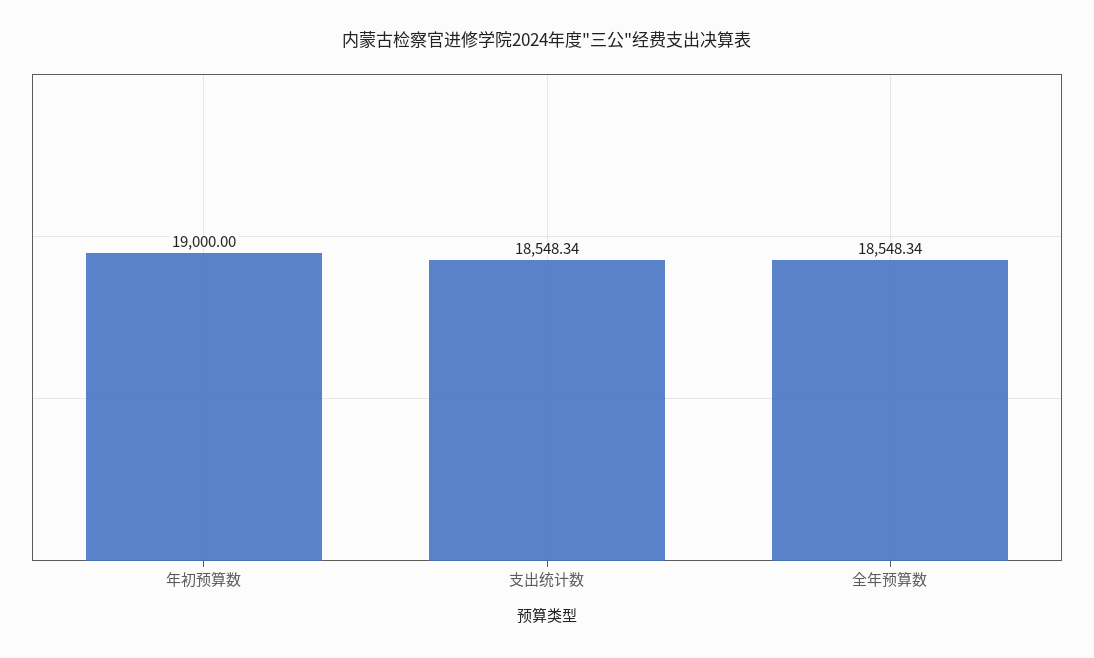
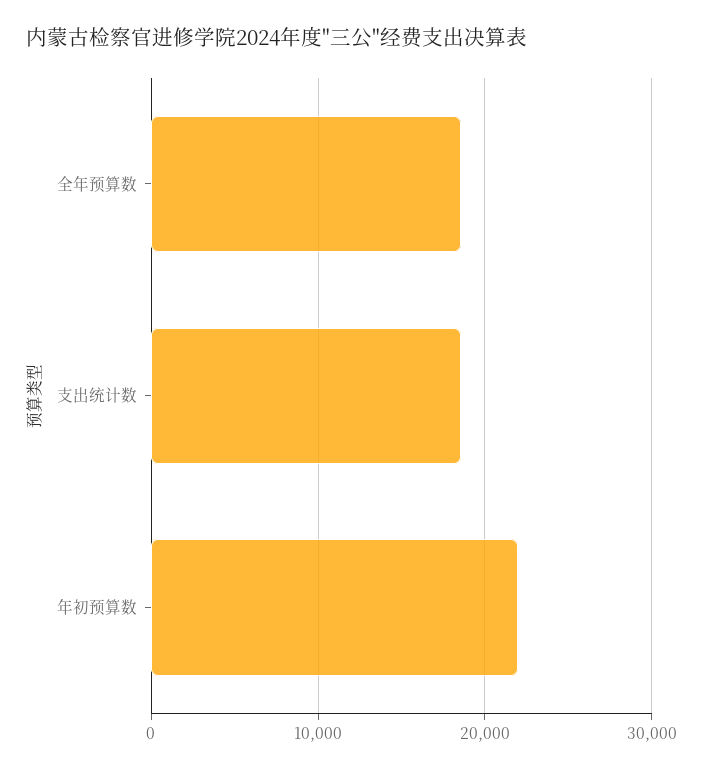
年初预算数: 19000 -> 22000

